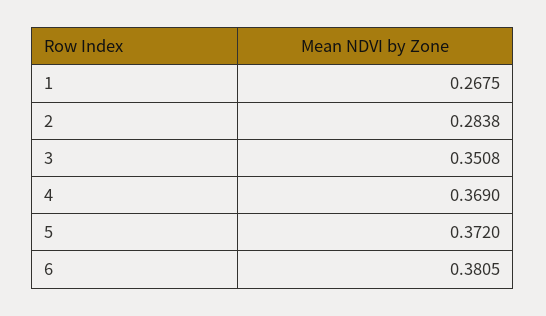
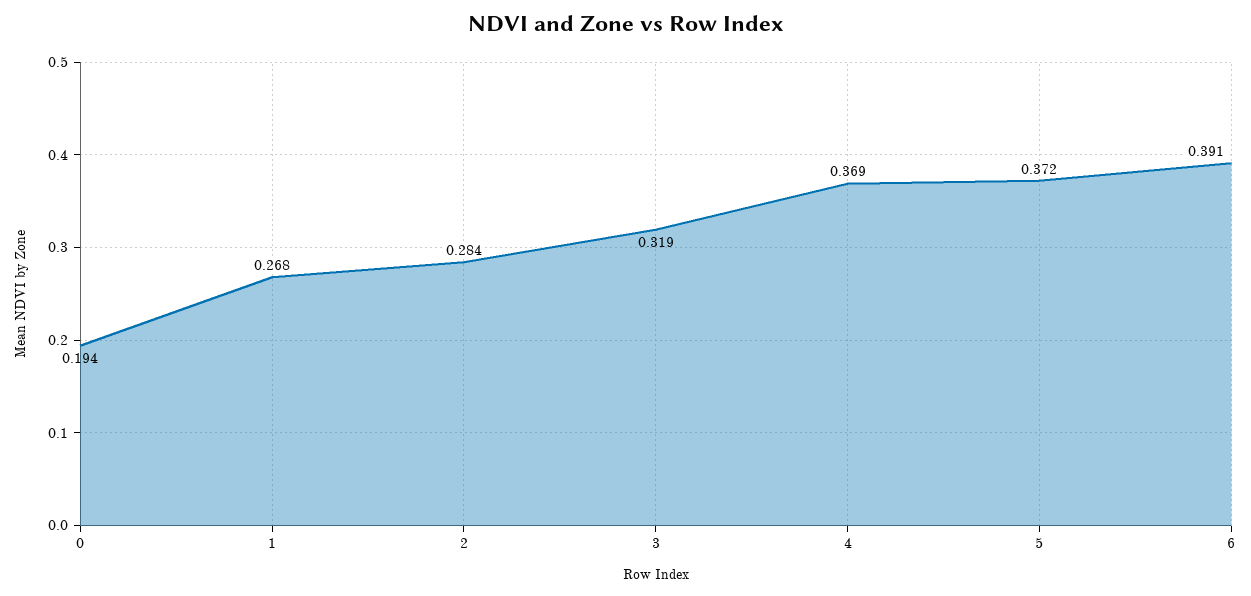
3: 0.3508 -> 0.319
6: 0.3805 -> 0.391
0: none -> 0.194

